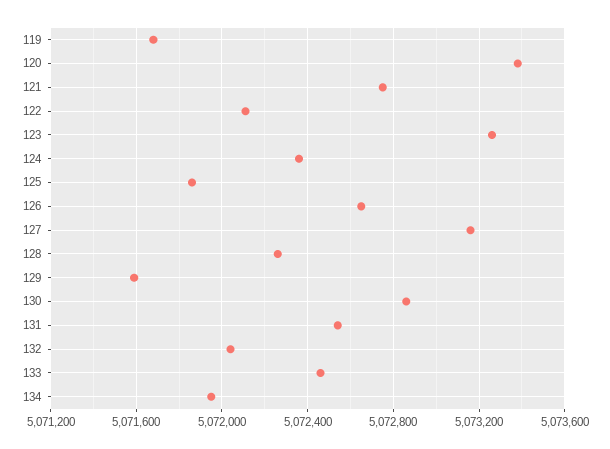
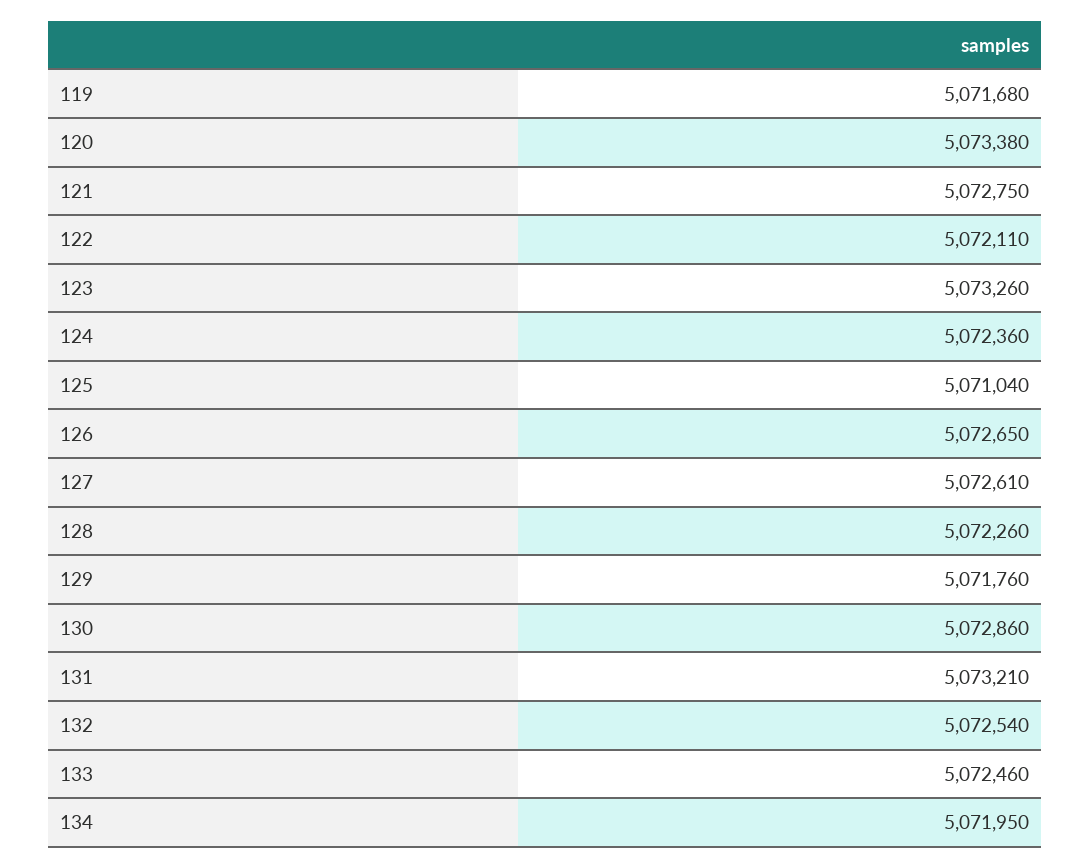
125: 5071850 -> 5071040
127: 5073150 -> 5072610
129: 5071600 -> 5071760
131: 5072550 -> 5073210
132: 5072050 -> 5072540

